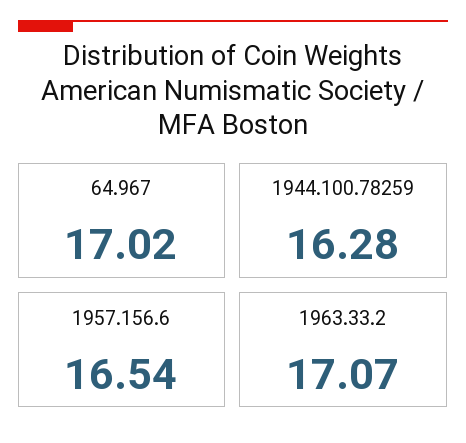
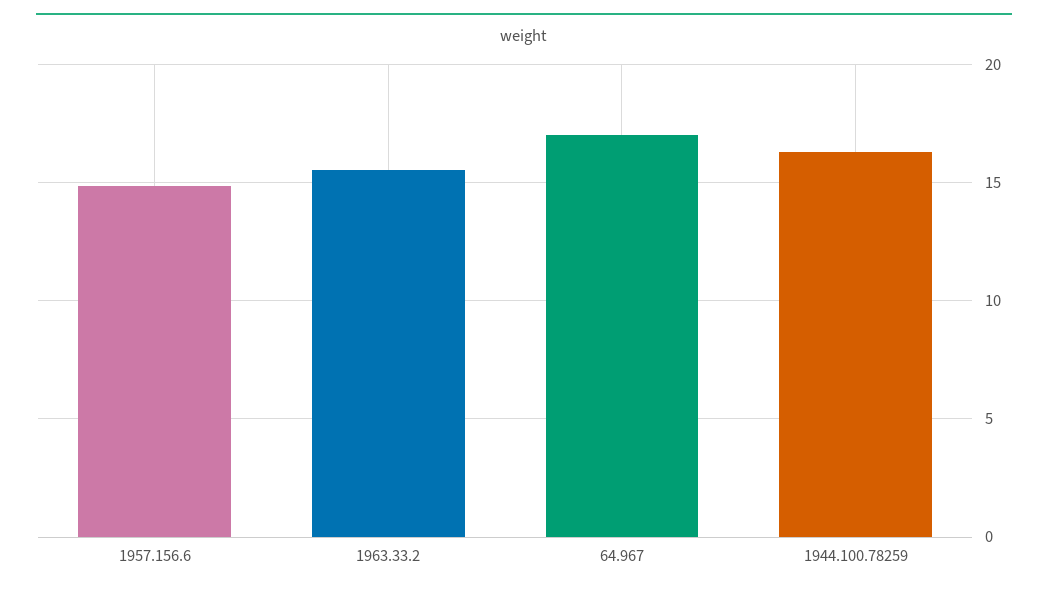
1957.156.6: 16.54 -> 15
1963.33.2: 17.07 -> 15.5

